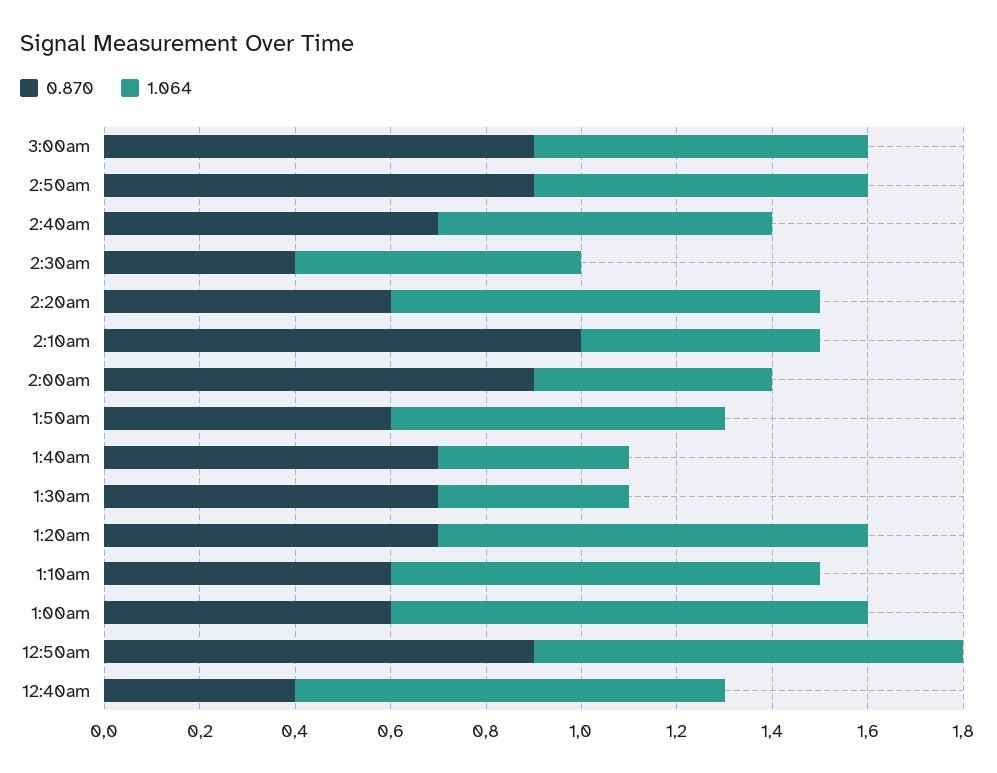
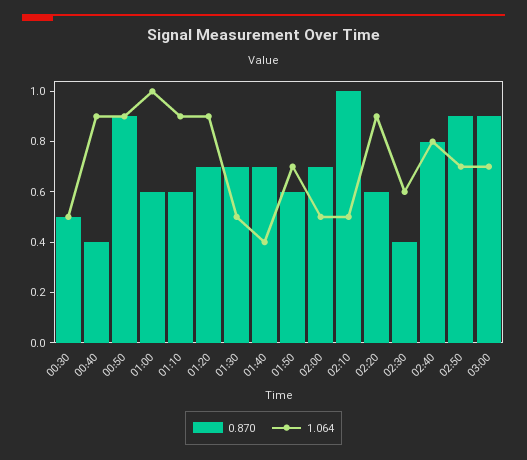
0.870, 2:40am: 0.7 -> 0.8
1.064, 2:40am: 0.7 -> 0.8
0.870, 2:00am: 0.9 -> 0.7
1.064, 1:30am: 0.4 -> 0.5
0.870, 00:30: none -> 0.5
1.064, 00:30: none -> 0.5

